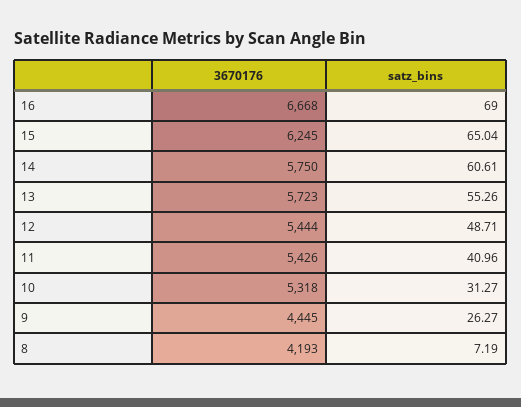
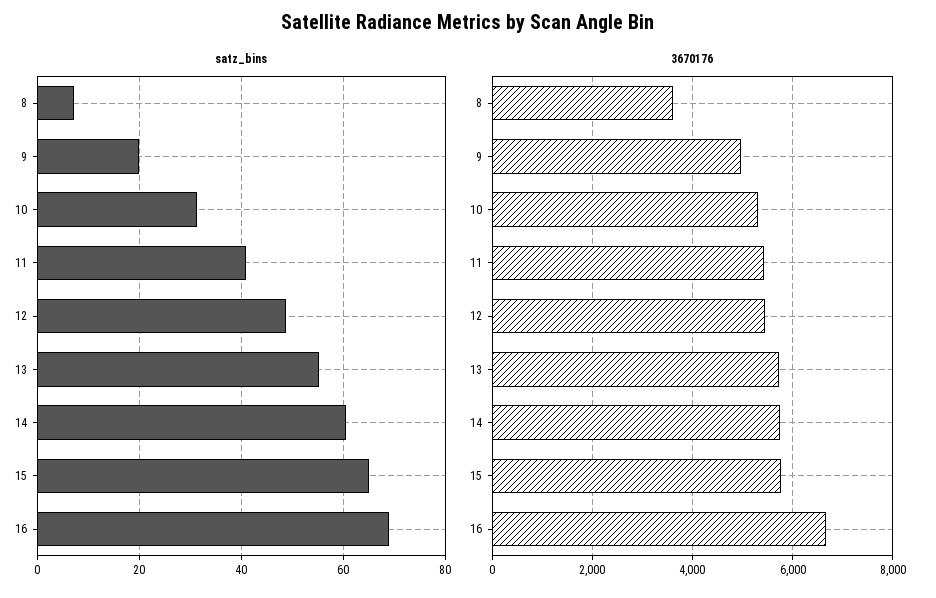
3670176, 15: 6245 -> 5800
3670176, 9: 4445 -> 5000
satz_bins, 9: 26.27 -> 20
3670176, 8: 4193 -> 3600

